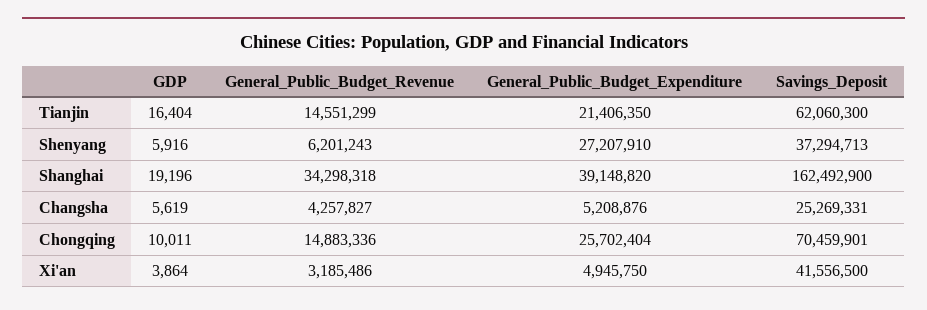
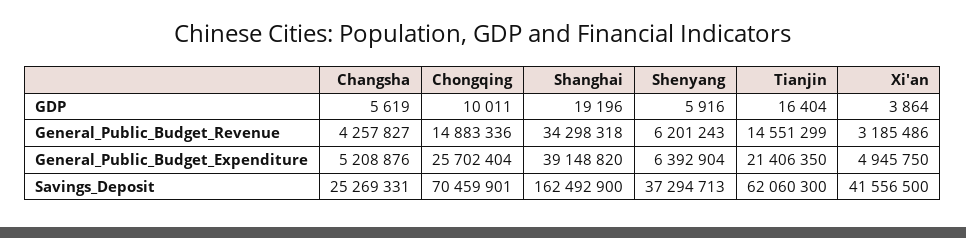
General_Public_Budget_Expenditure, Shenyang: 27207910 -> 6392904

